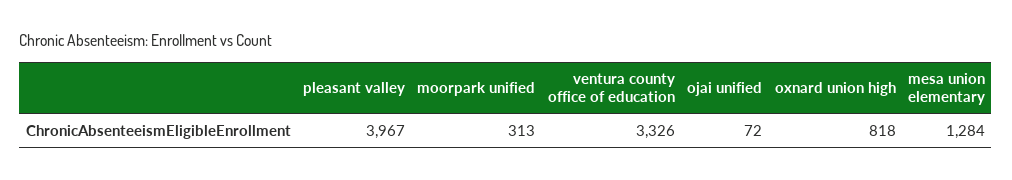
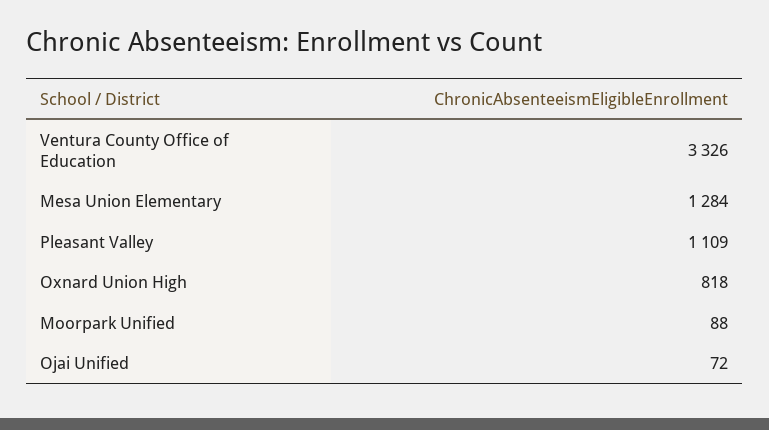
pleasant valley: 3967 -> 1109
moorpark unified: 313 -> 88

